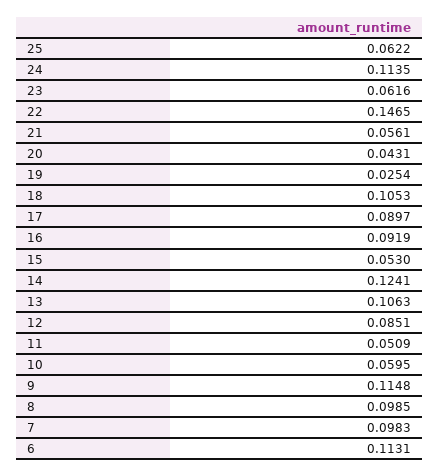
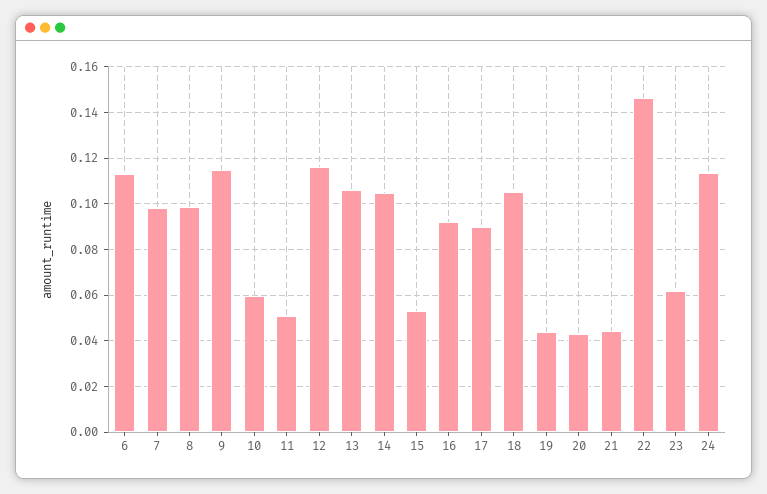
25: 0.0622 -> none
21: 0.0561 -> 0.045
19: 0.0254 -> 0.045
14: 0.1241 -> 0.105
12: 0.0851 -> 0.115

